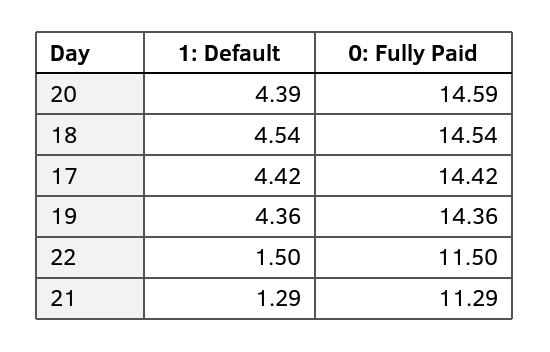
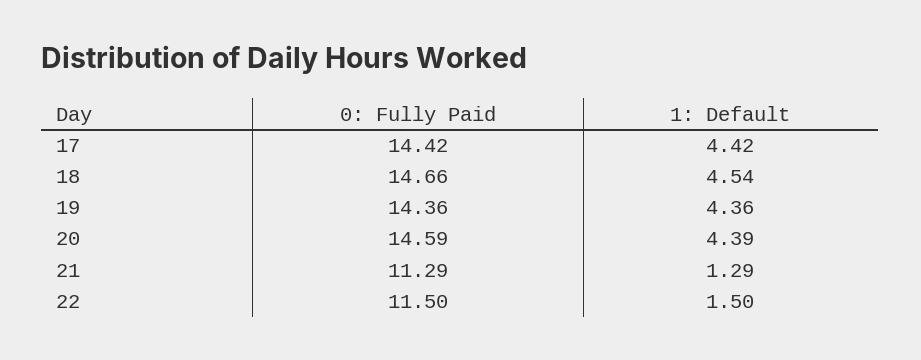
0: Fully Paid, 18: 14.54 -> 14.66

